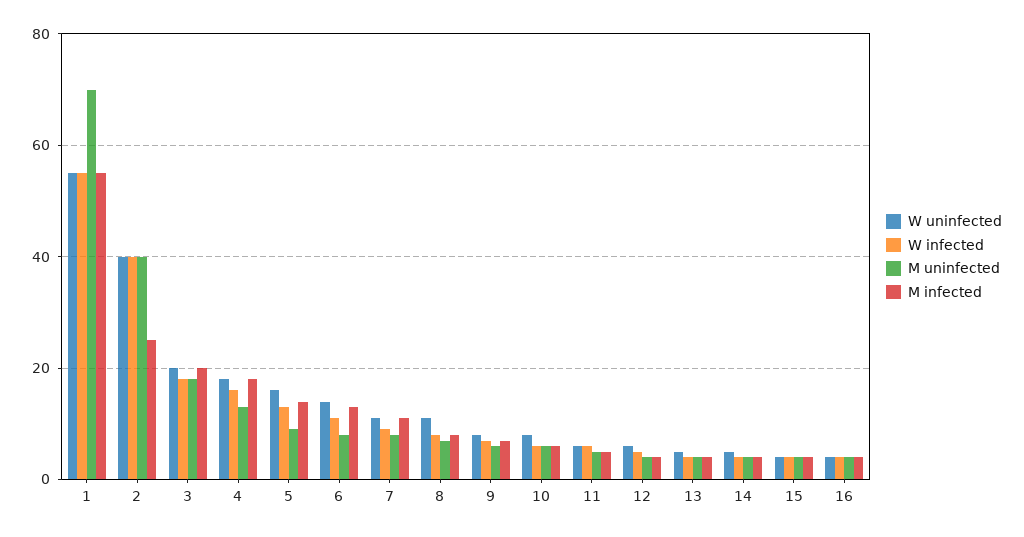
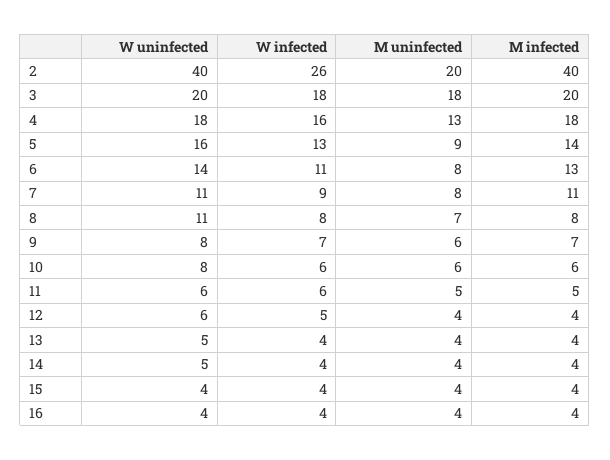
W uninfected, 1: 55 -> none
W infected, 1: 55 -> none
M uninfected, 1: 70 -> none
M infected, 1: 55 -> none
W infected, 2: 40 -> 26
M uninfected, 2: 40 -> 20
M infected, 2: 25 -> 40

